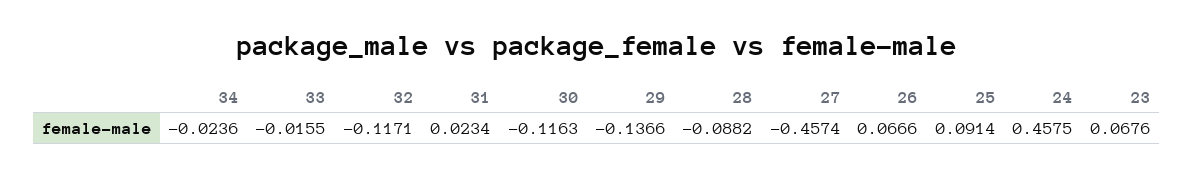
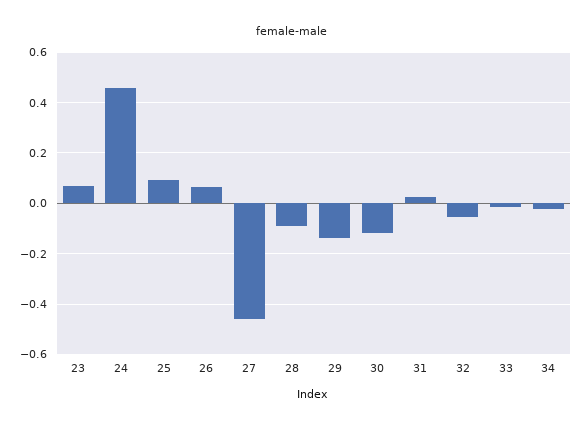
32: -0.1171 -> -0.05

